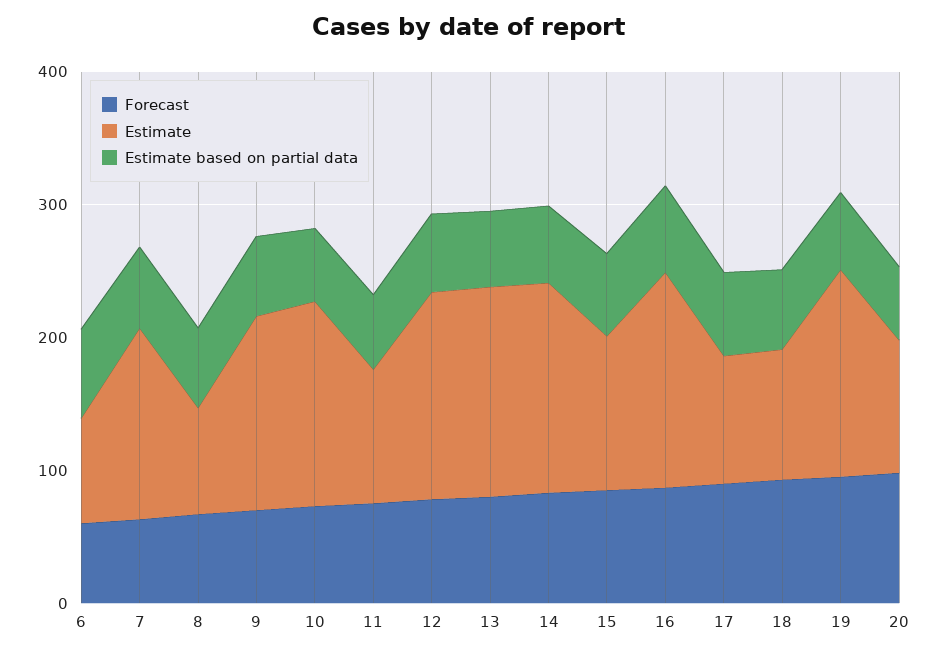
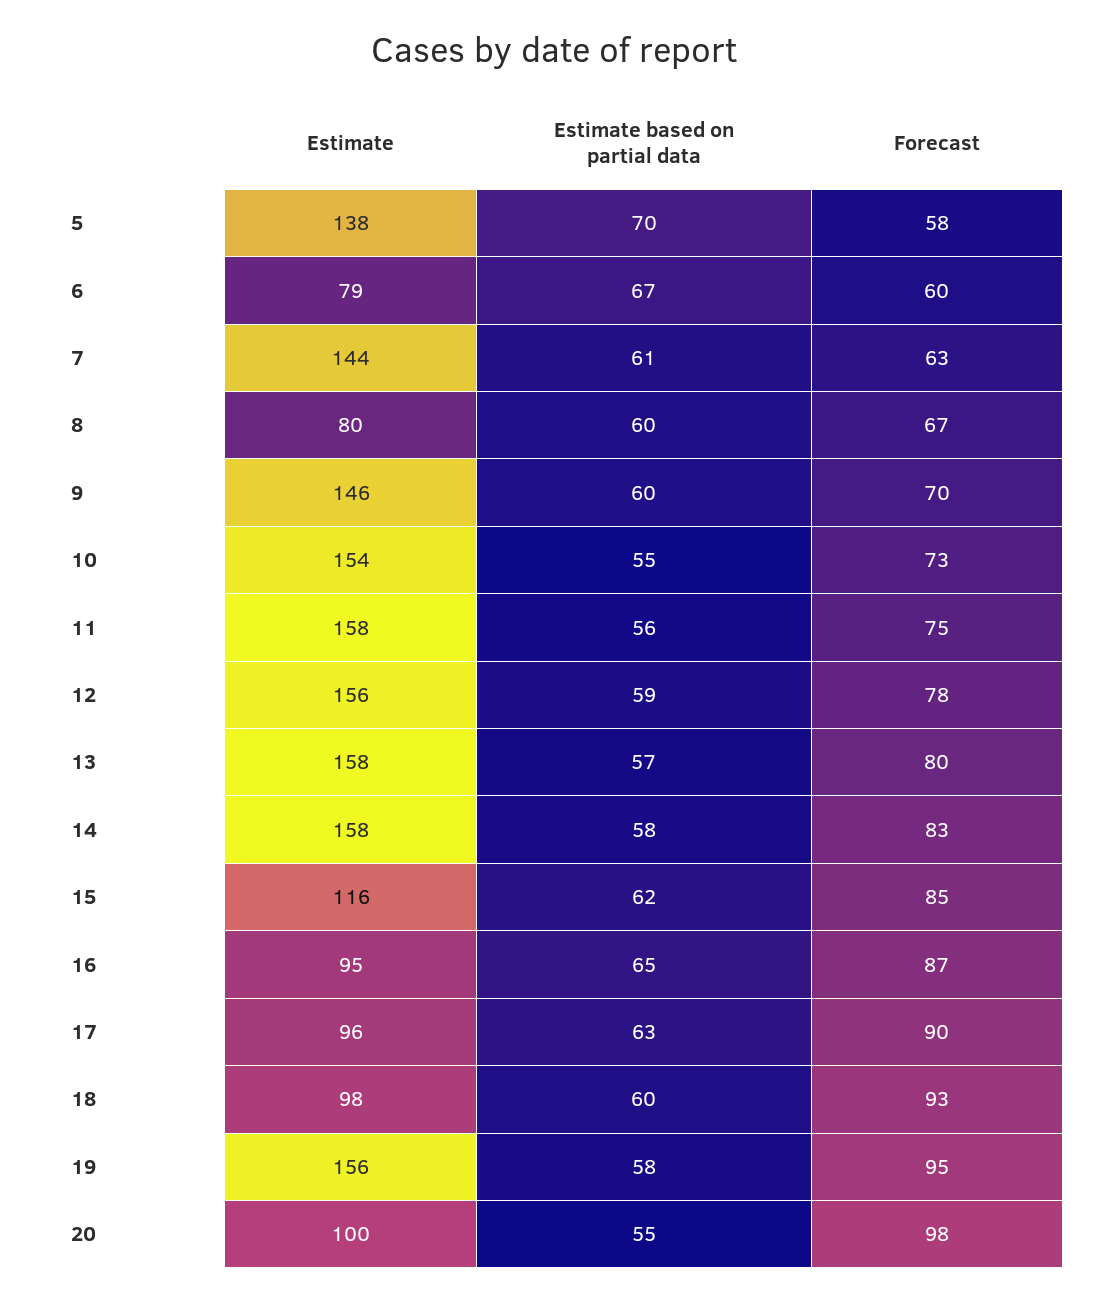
Estimate, 11: 100 -> 158
Estimate, 16: 160 -> 95
Estimate, 5: none -> 138
Estimate based on partial data, 5: none -> 70
Forecast, 5: none -> 58

